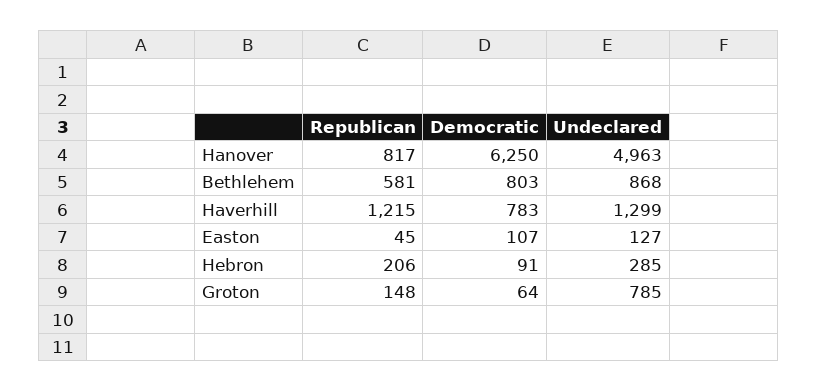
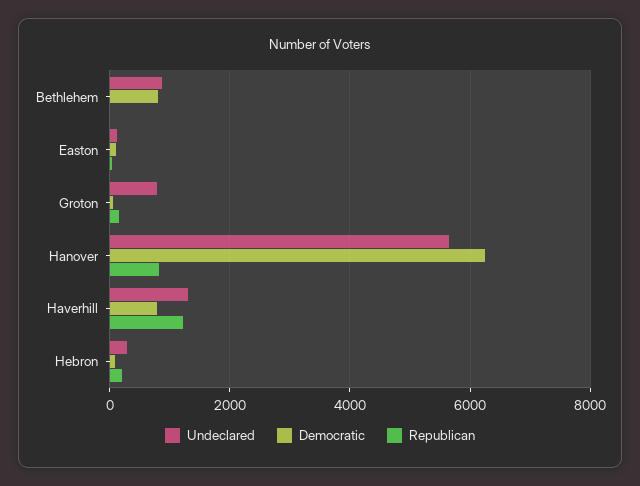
Undeclared, Hanover: 4963 -> 5600
Republican, Bethlehem: 581 -> 0

